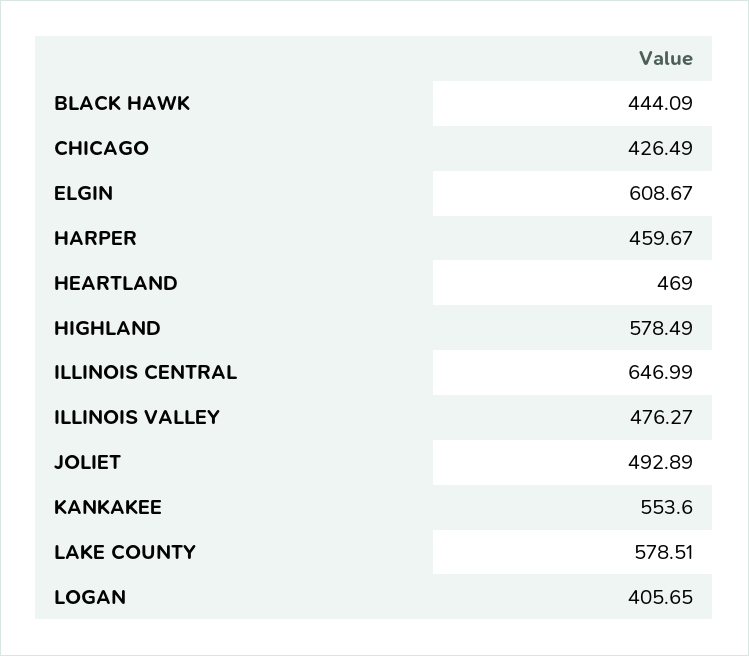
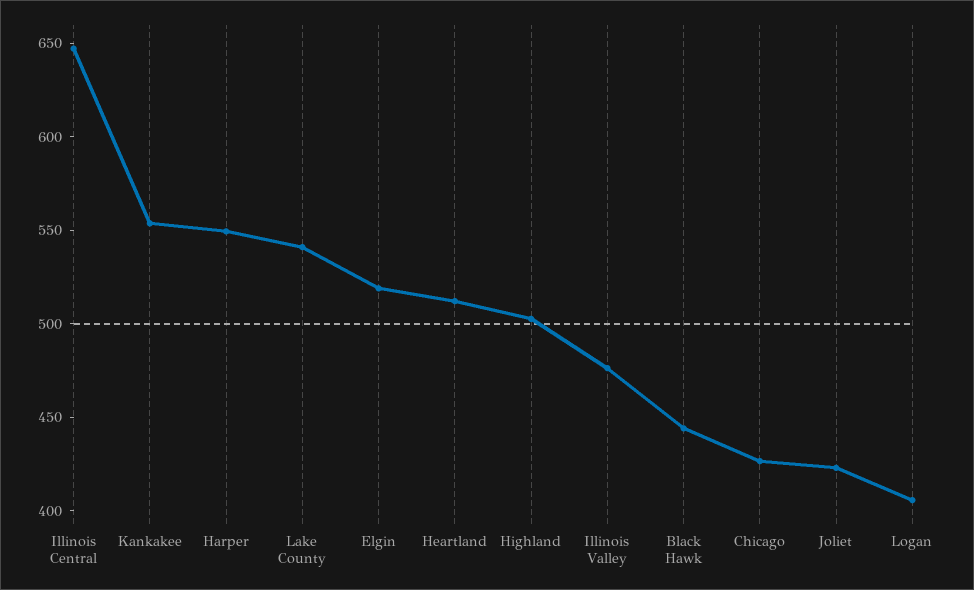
ELGIN: 608.67 -> 520
HARPER: 459.67 -> 550
HEARTLAND: 469 -> 510
HIGHLAND: 578.49 -> 500
JOLIET: 492.89 -> 420
LAKE COUNTY: 578.51 -> 540

